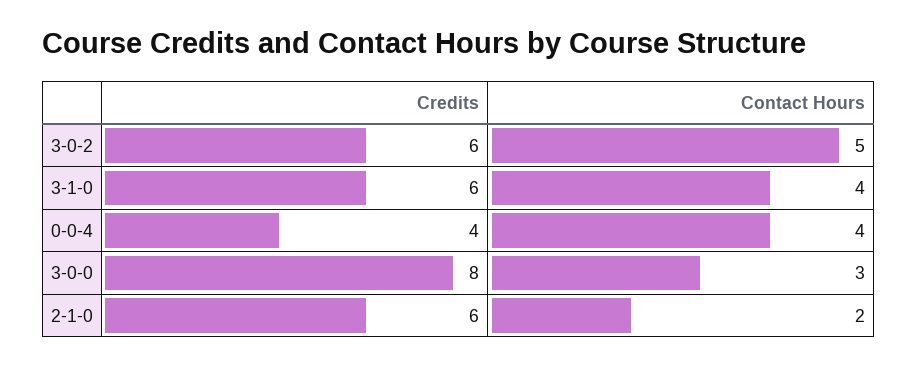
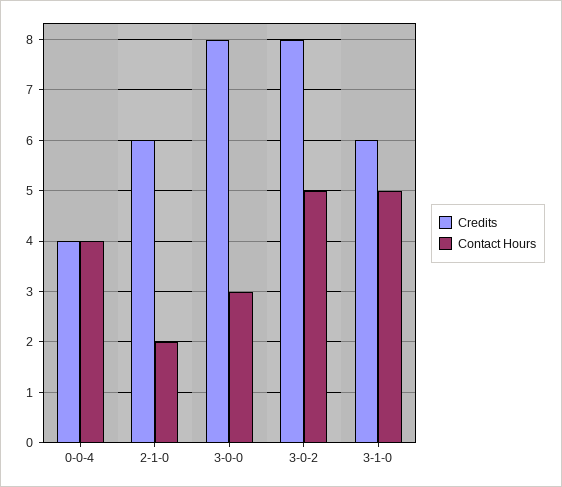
Credits, 3-0-2: 6 -> 8
Contact Hours, 3-1-0: 4 -> 5

